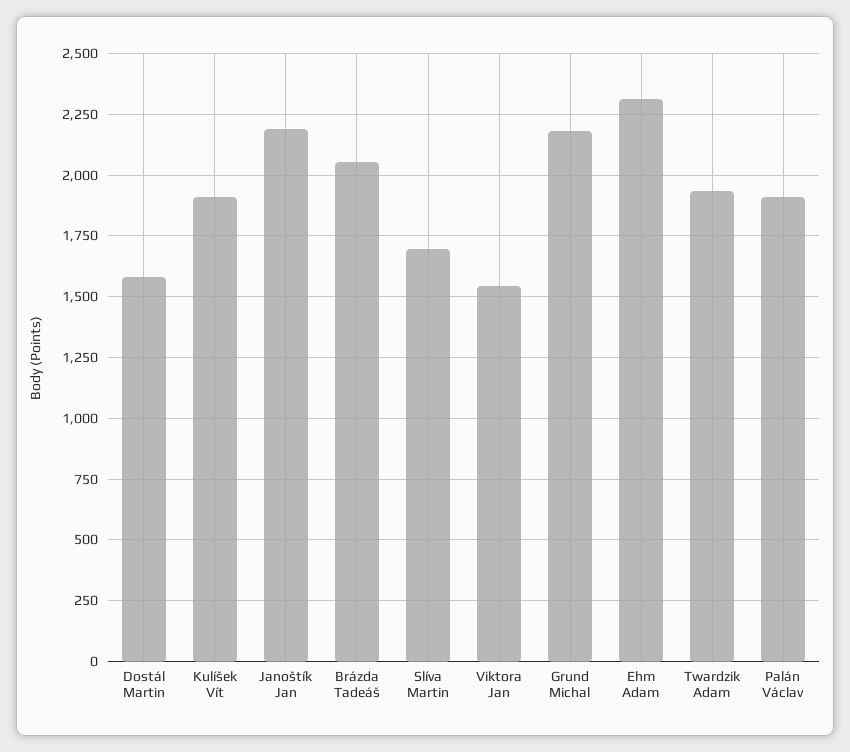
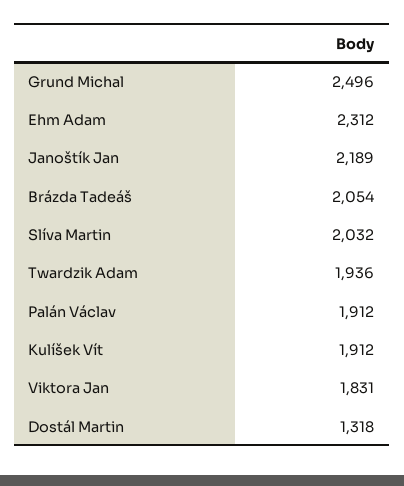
Dostál Martin: 1575 -> 1318
Slíva Martin: 1700 -> 2032
Viktora Jan: 1550 -> 1831
Grund Michal: 2175 -> 2496

